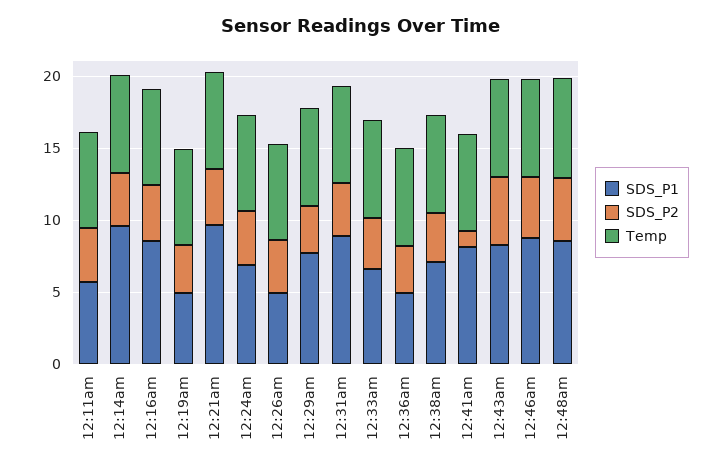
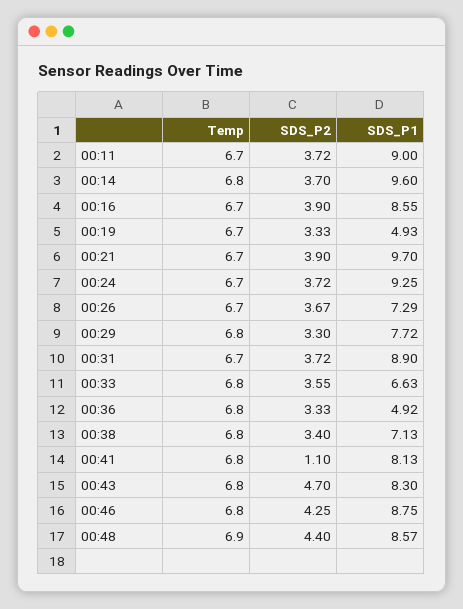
SDS_P1, 12:11am: 6 -> 9
SDS_P1, 12:24am: 7 -> 9.25
SDS_P1, 12:26am: 5 -> 7.29

